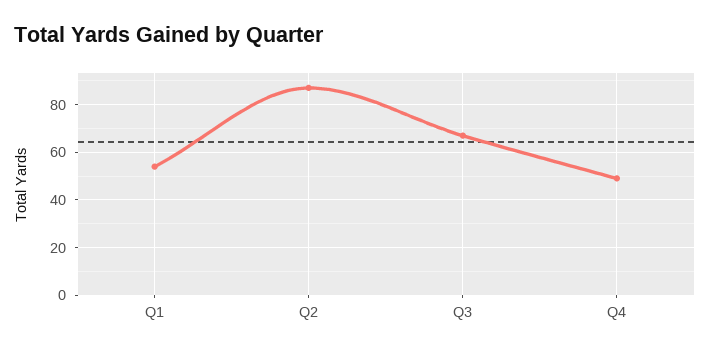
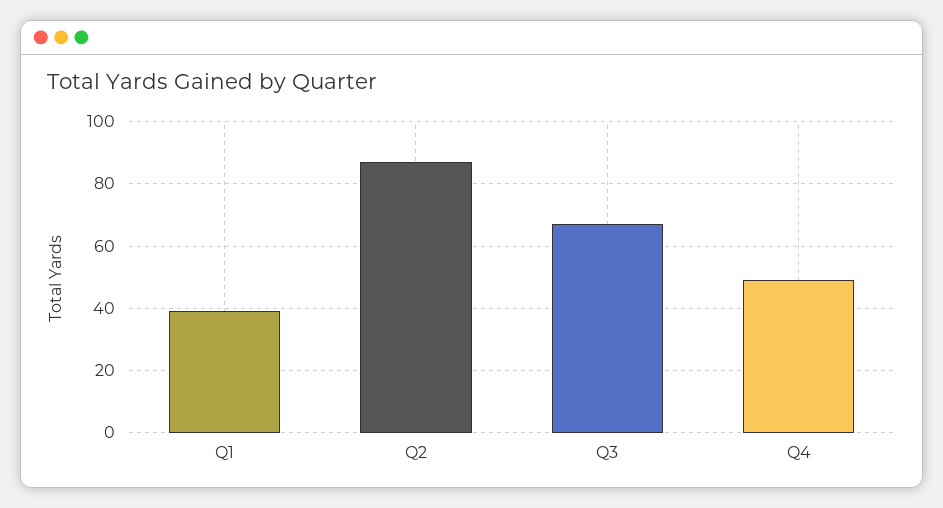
Q1: 55 -> 40

